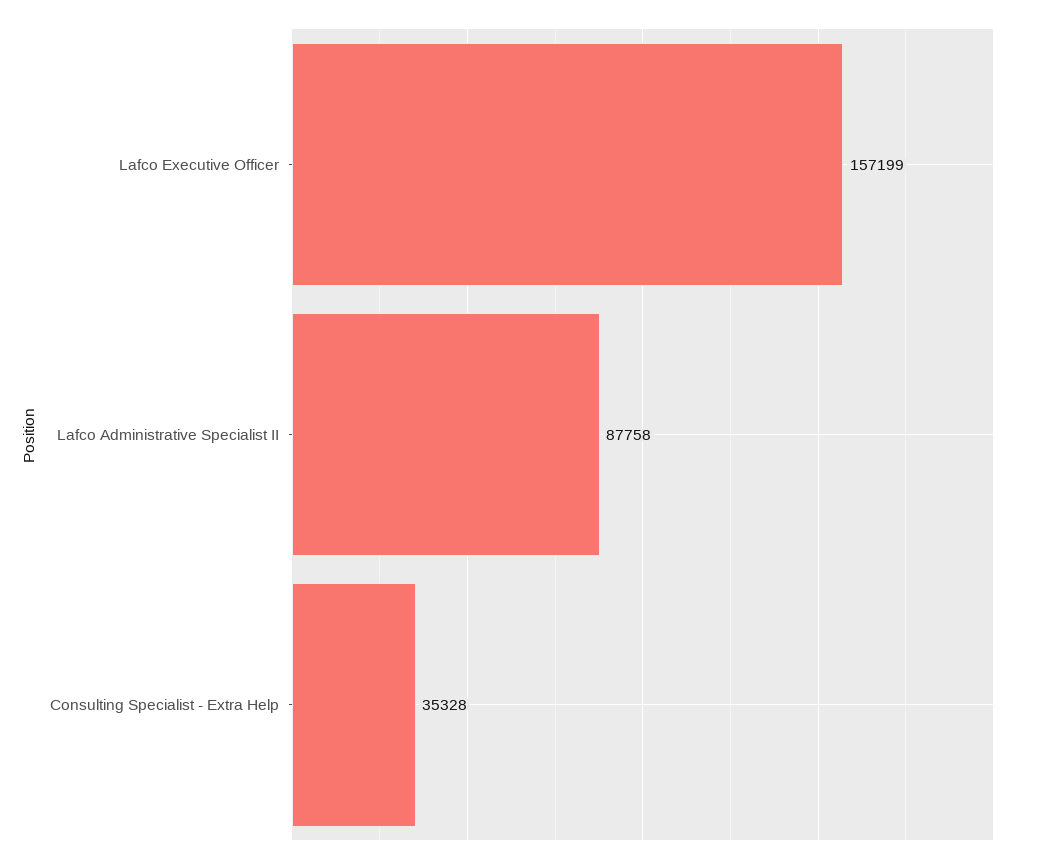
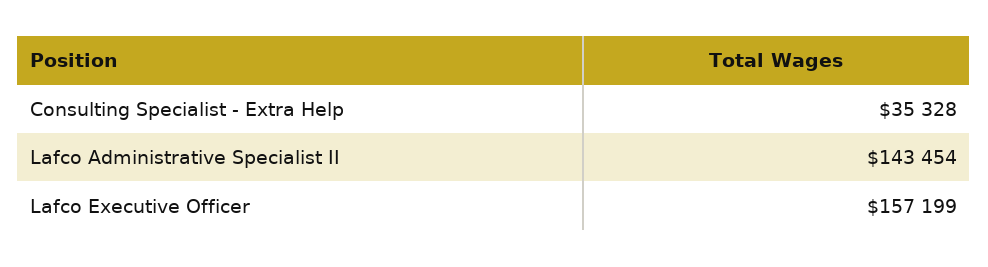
Lafco Administrative Specialist II: 87758 -> 143454

